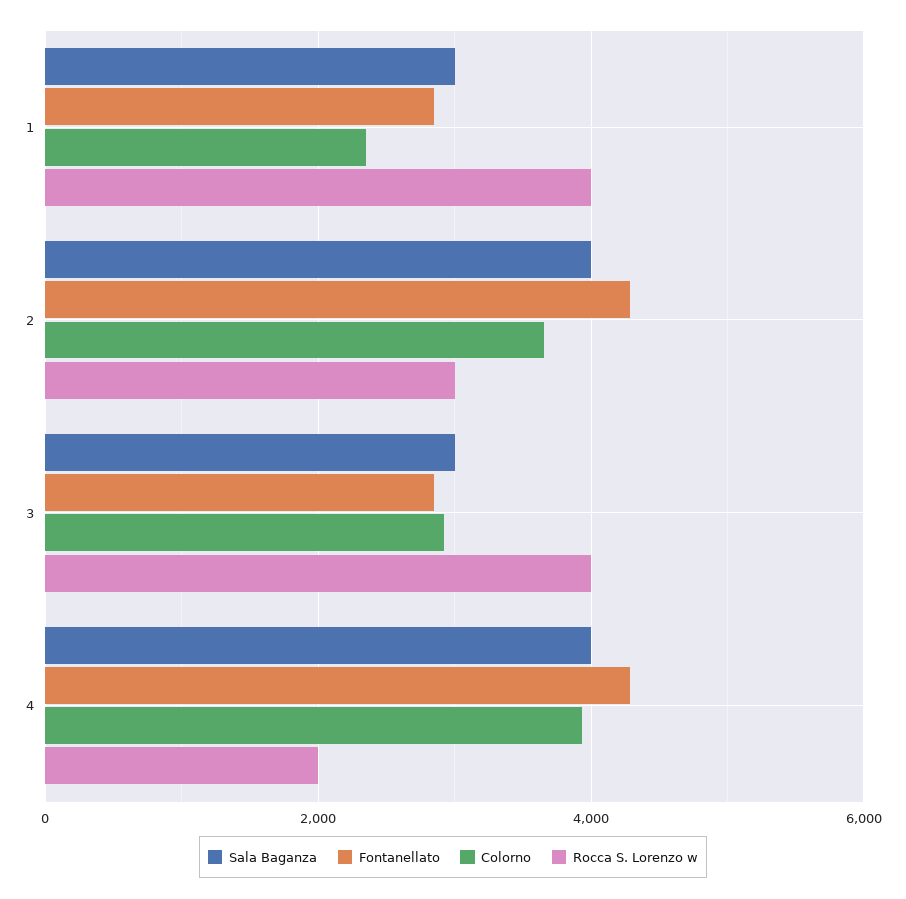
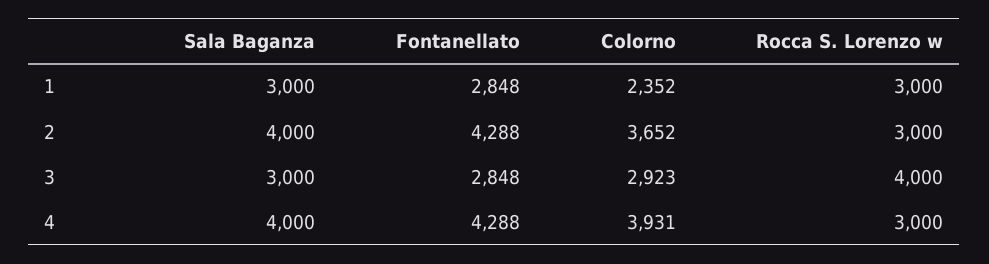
Rocca S. Lorenzo w, 1: 4000 -> 3000
Rocca S. Lorenzo w, 4: 2000 -> 3000

